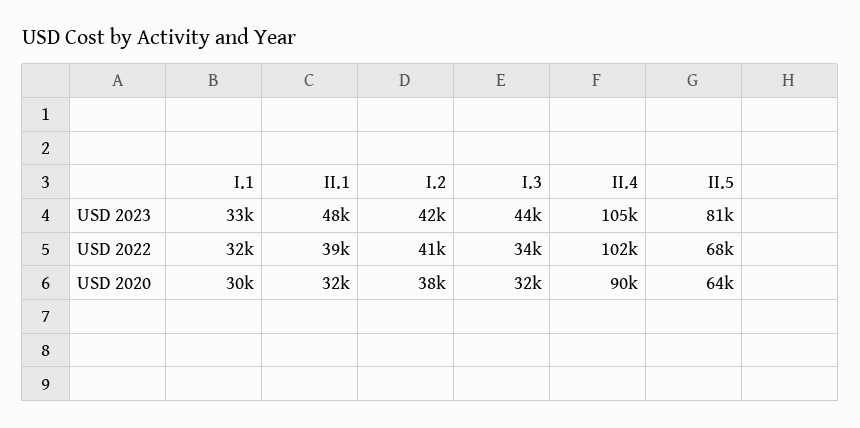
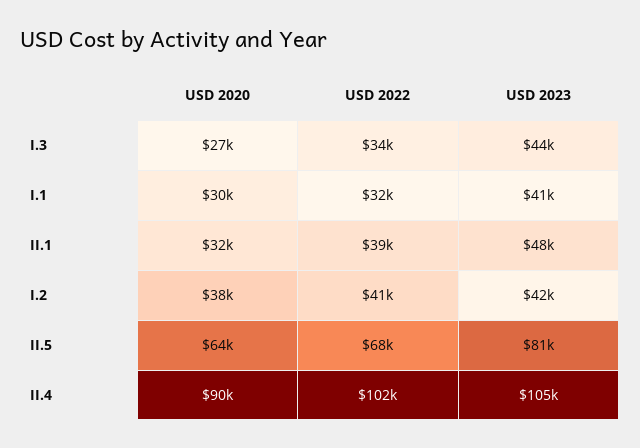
I.1, USD 2023: 33000 -> 41000
I.3, USD 2020: 32000 -> 27000

